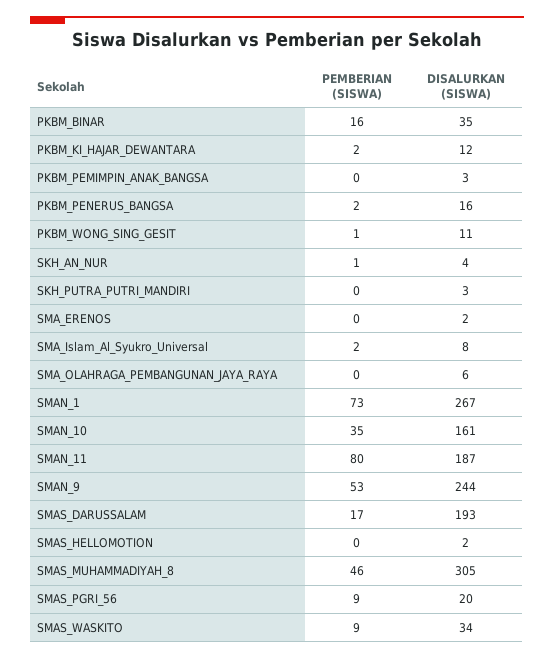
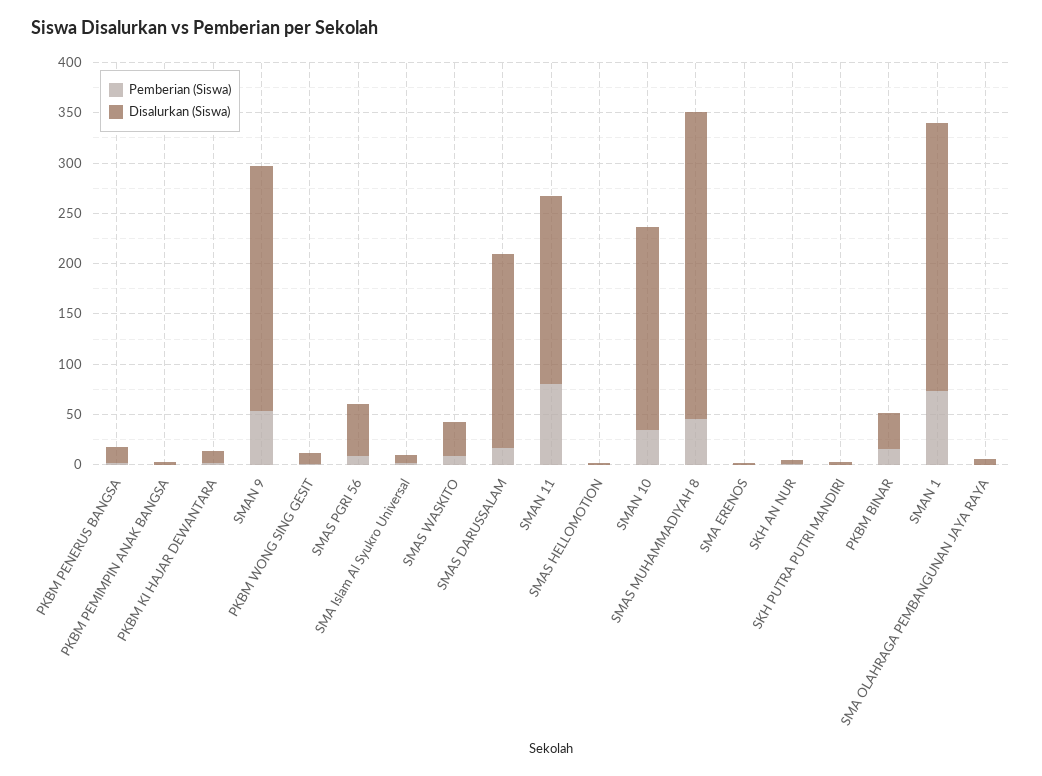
DISALURKAN (SISWA), SMAN_10: 161 -> 200
DISALURKAN (SISWA), SMAS_PGRI_56: 20 -> 50

